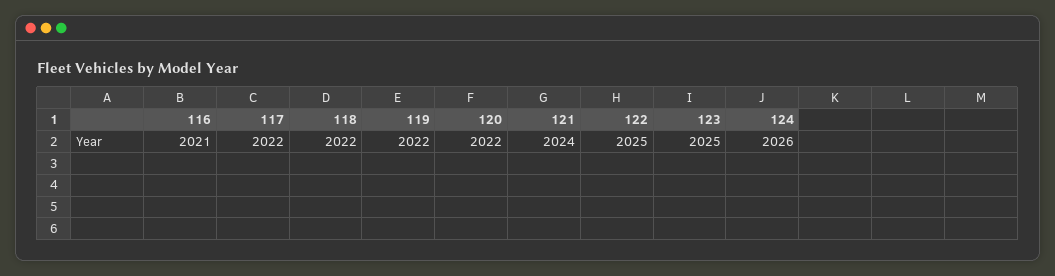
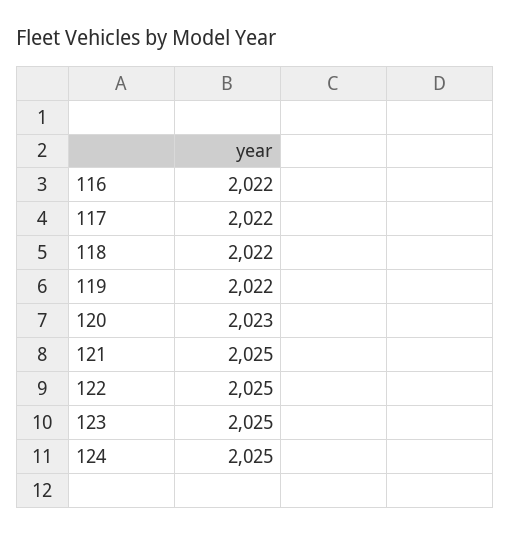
116: 2021 -> 2022
120: 2022 -> 2023
121: 2024 -> 2025
124: 2026 -> 2025

